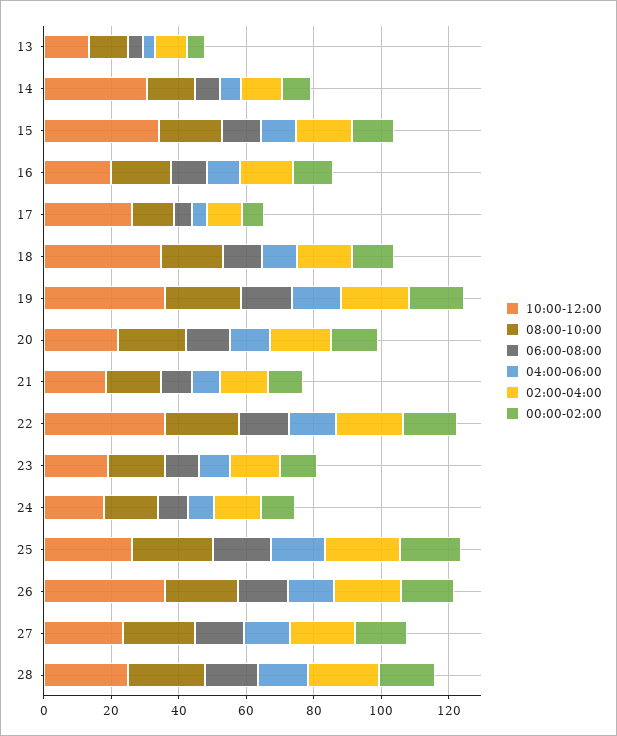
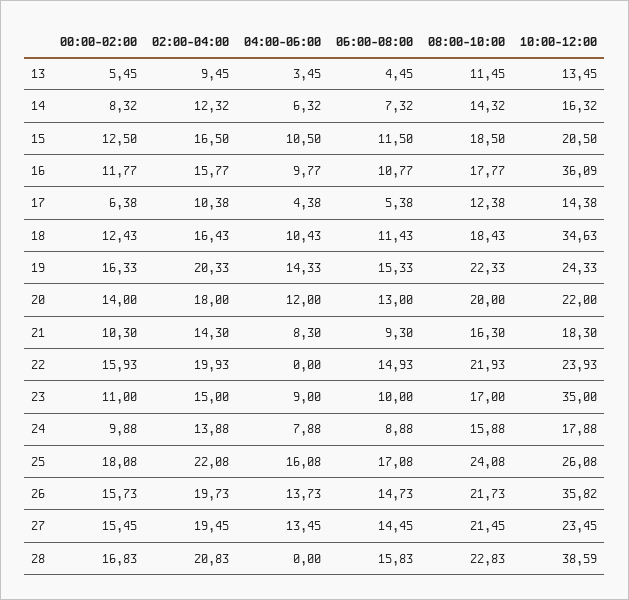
10:00-12:00, 14: 30 -> 16.32
10:00-12:00, 15: 35 -> 20.5
10:00-12:00, 16: 20 -> 36.09
10:00-12:00, 17: 25 -> 14.38
10:00-12:00, 19: 35 -> 24.33
10:00-12:00, 22: 35 -> 23.93
04:00-06:00, 22: 15 -> 0
10:00-12:00, 23: 20 -> 35
10:00-12:00, 28: 25 -> 38.59
04:00-06:00, 28: 15 -> 0

